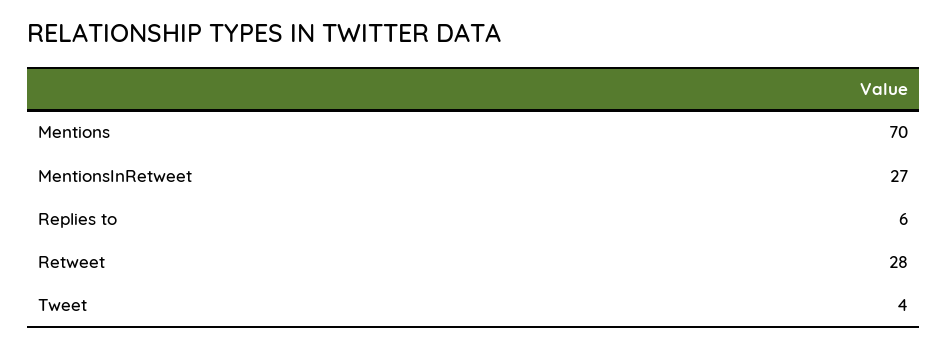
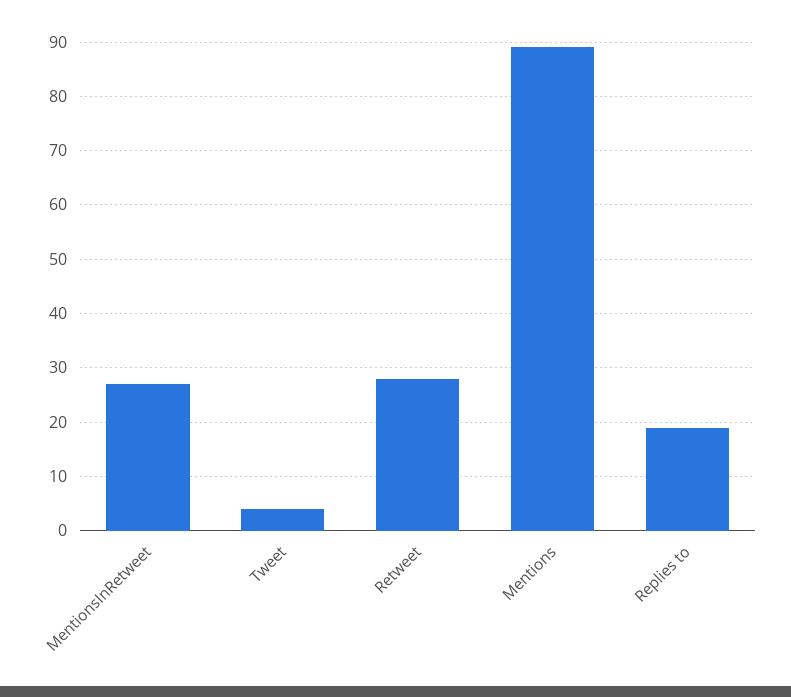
Mentions: 70 -> 90
Replies to: 6 -> 20

